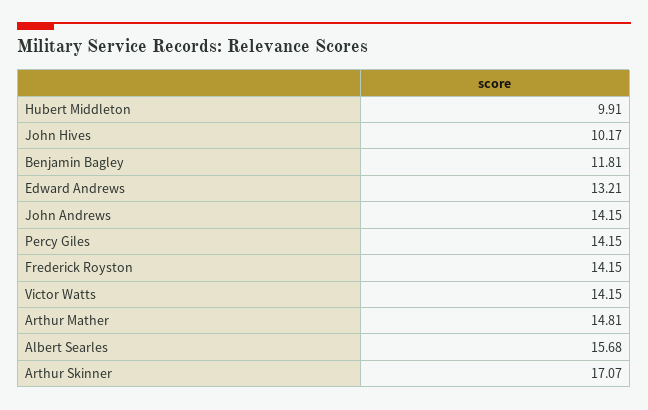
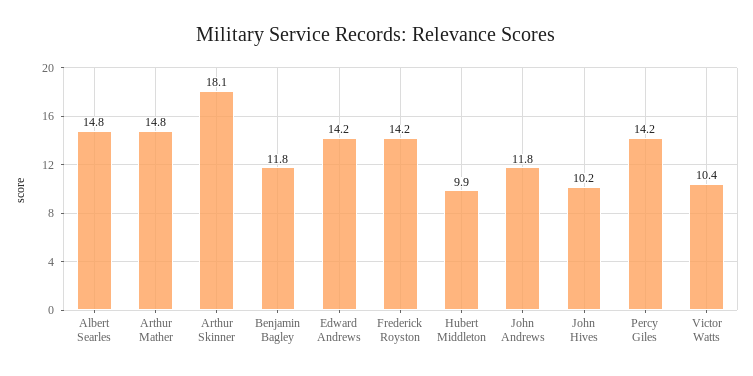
Edward Andrews: 13.21 -> 14.2
John Andrews: 14.15 -> 11.8
Victor Watts: 14.15 -> 10.4
Albert Searles: 15.68 -> 14.8
Arthur Skinner: 17.07 -> 18.1

